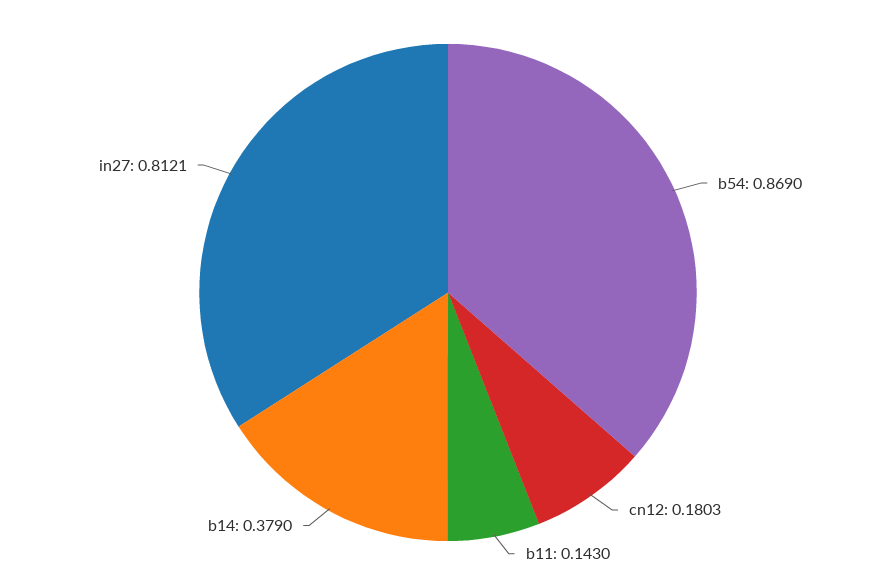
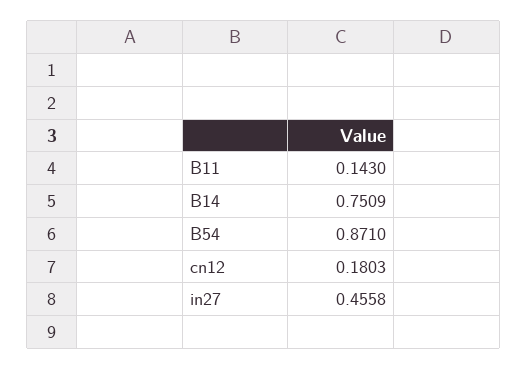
b54: 0.869 -> 0.871
b14: 0.379 -> 0.7509
in27: 0.8121 -> 0.4558

